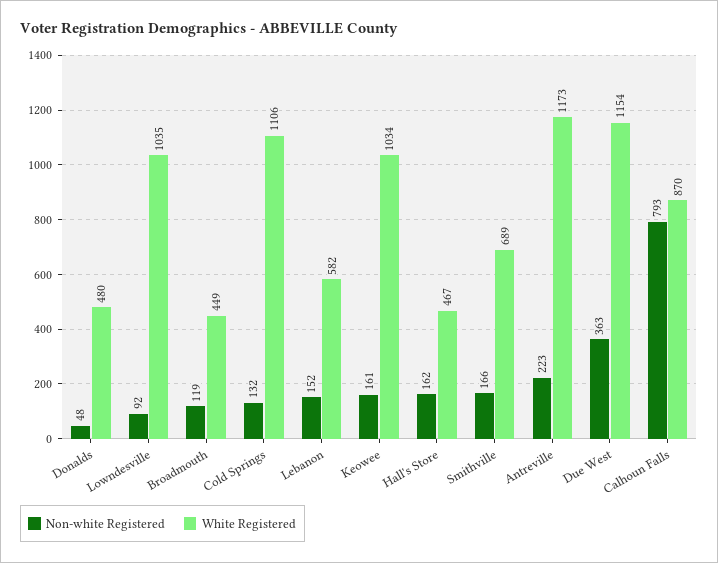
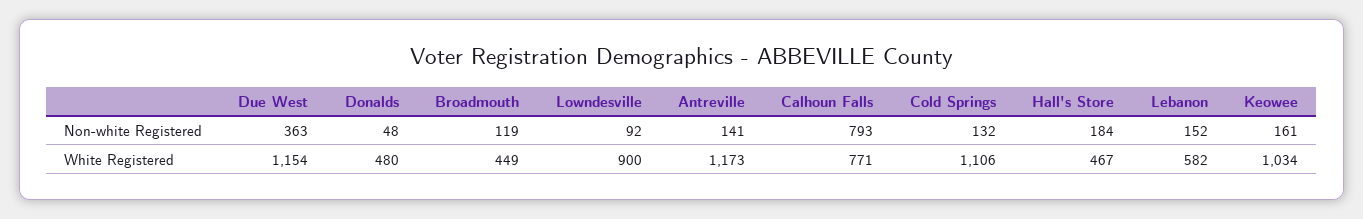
White Registered, Lowndesville: 1035 -> 900
Non-white Registered, Hall's Store: 162 -> 184
Non-white Registered, Smithville: 166 -> none
White Registered, Smithville: 689 -> none
Non-white Registered, Antreville: 223 -> 141
White Registered, Calhoun Falls: 870 -> 771

